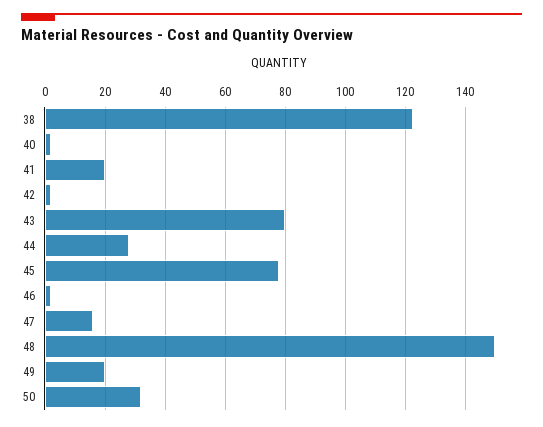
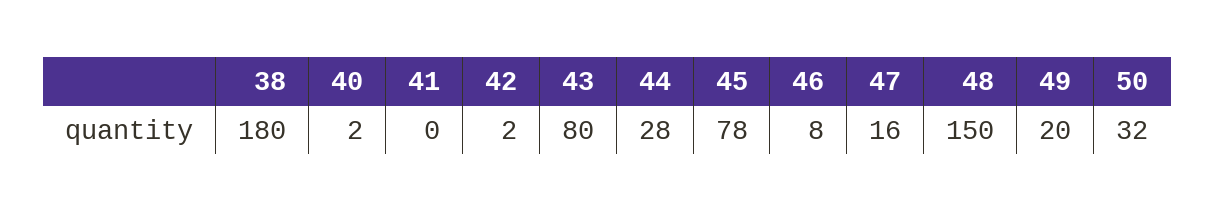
38: 122 -> 180
41: 20 -> 0
46: 2 -> 8

